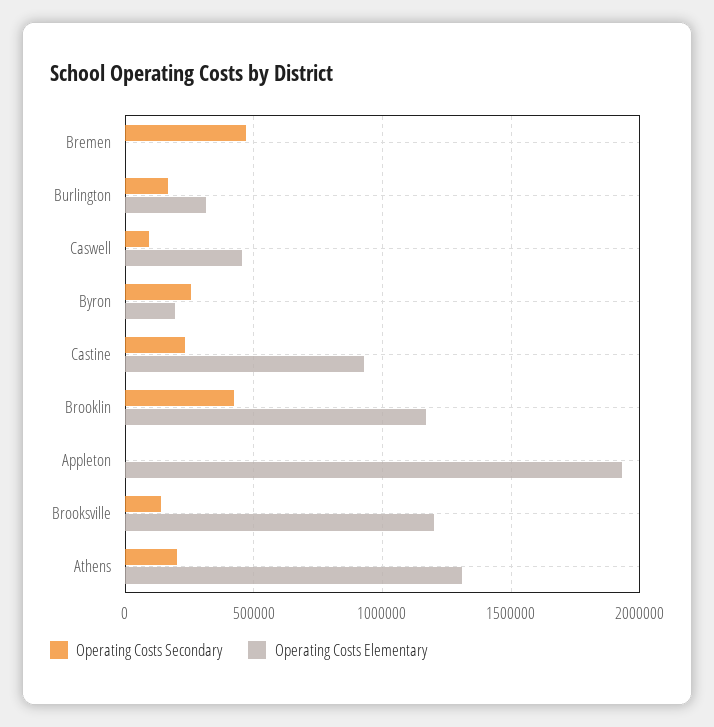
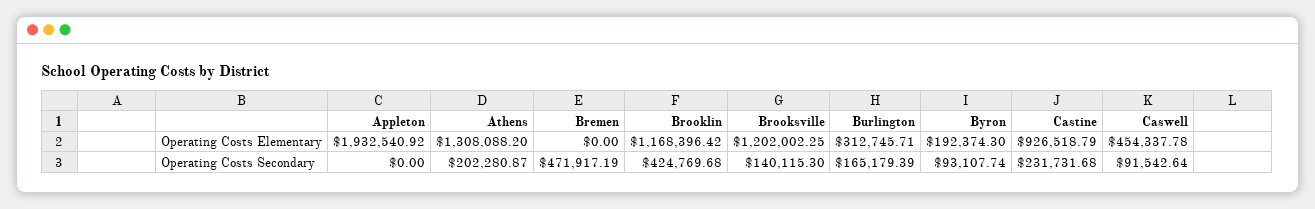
Operating Costs Secondary, Byron: 250000 -> 93107.74

